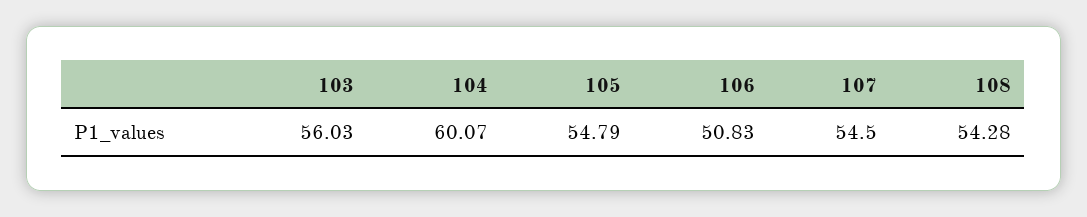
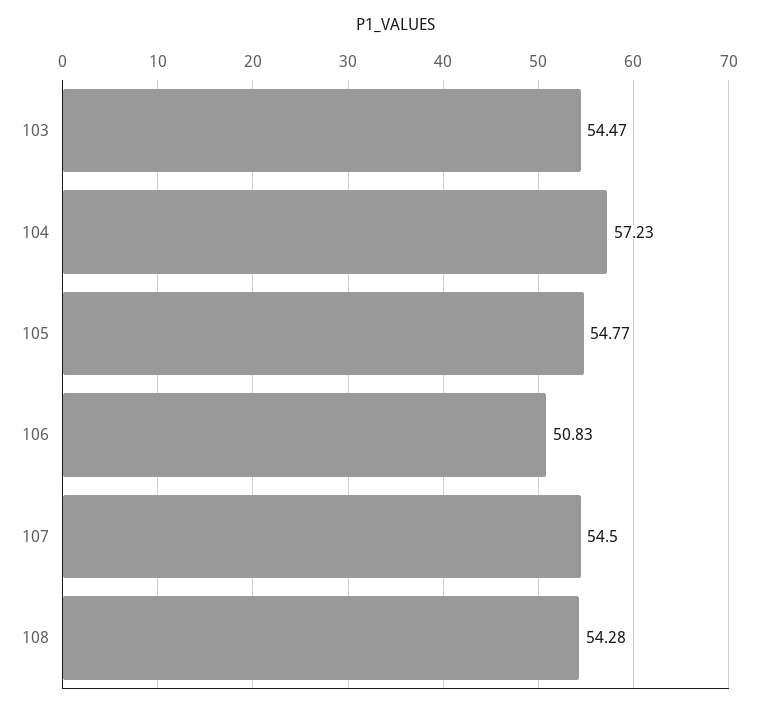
103: 56.03 -> 54.47
104: 60.07 -> 57.23
105: 54.79 -> 54.77

